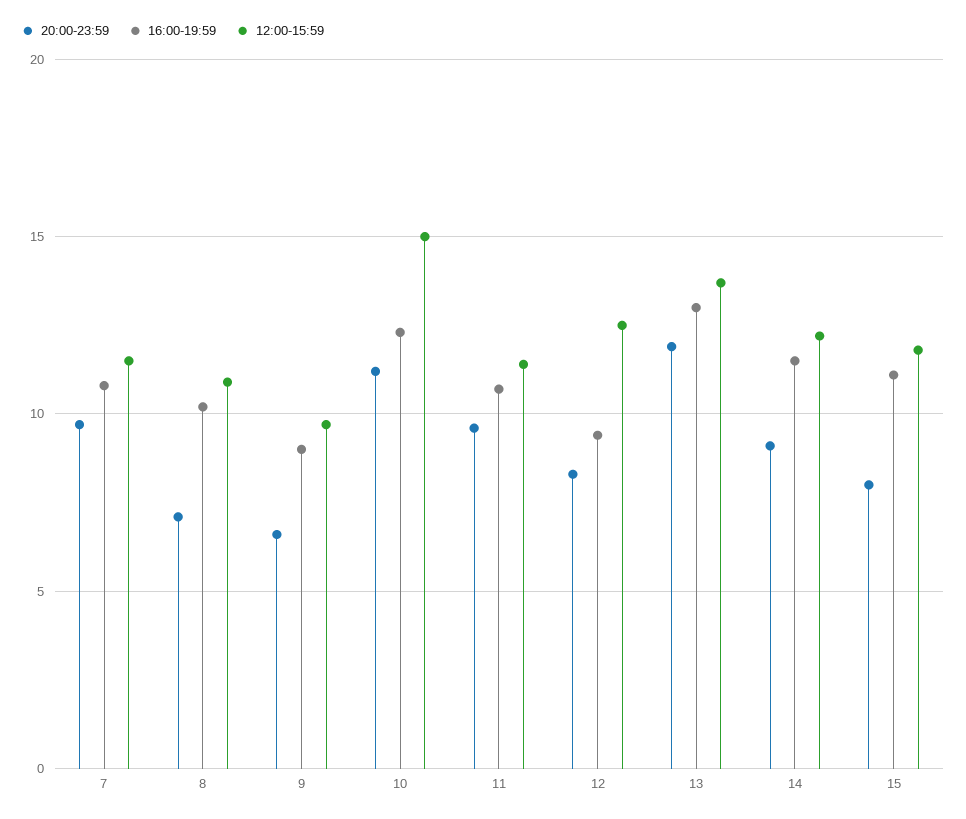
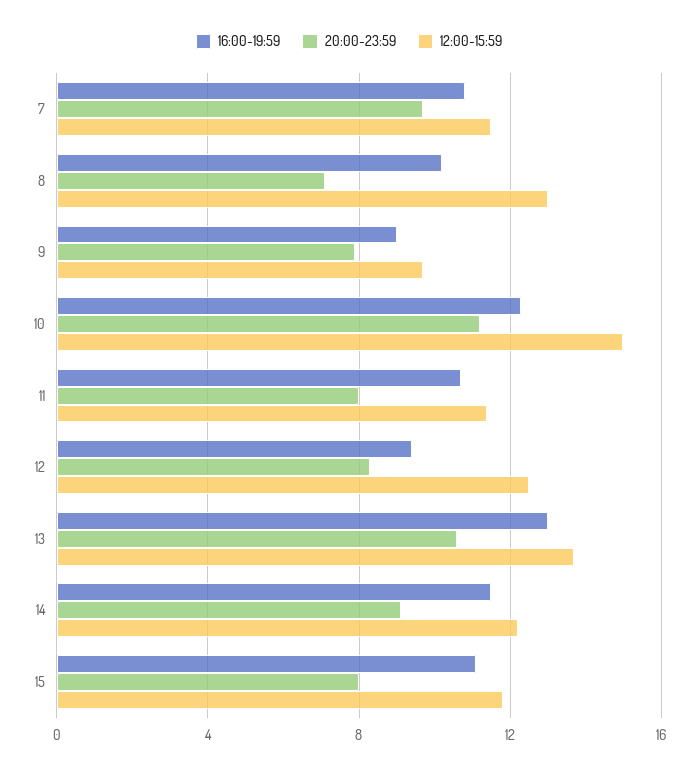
12:00-15:59, 8: 11 -> 13
20:00-23:59, 9: 6.5 -> 8
20:00-23:59, 11: 9.5 -> 8
20:00-23:59, 13: 12 -> 10.5

